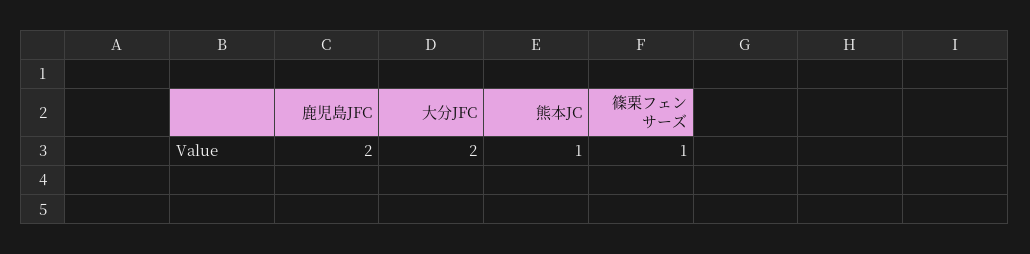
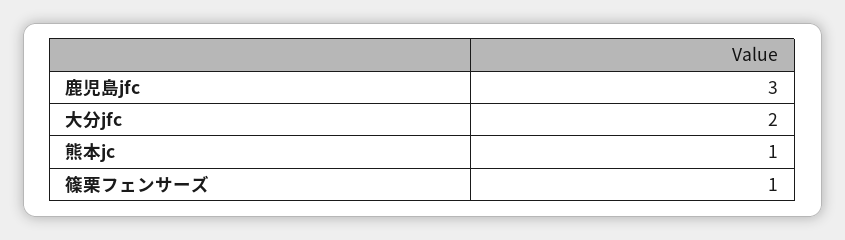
鹿児島JFC: 2 -> 3

